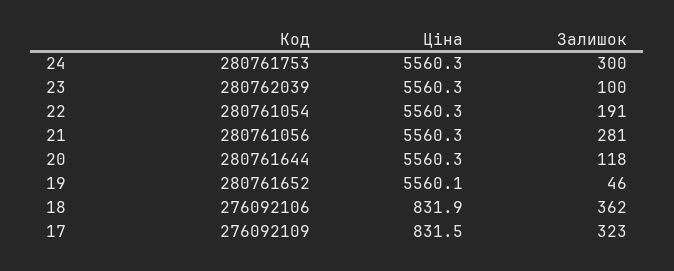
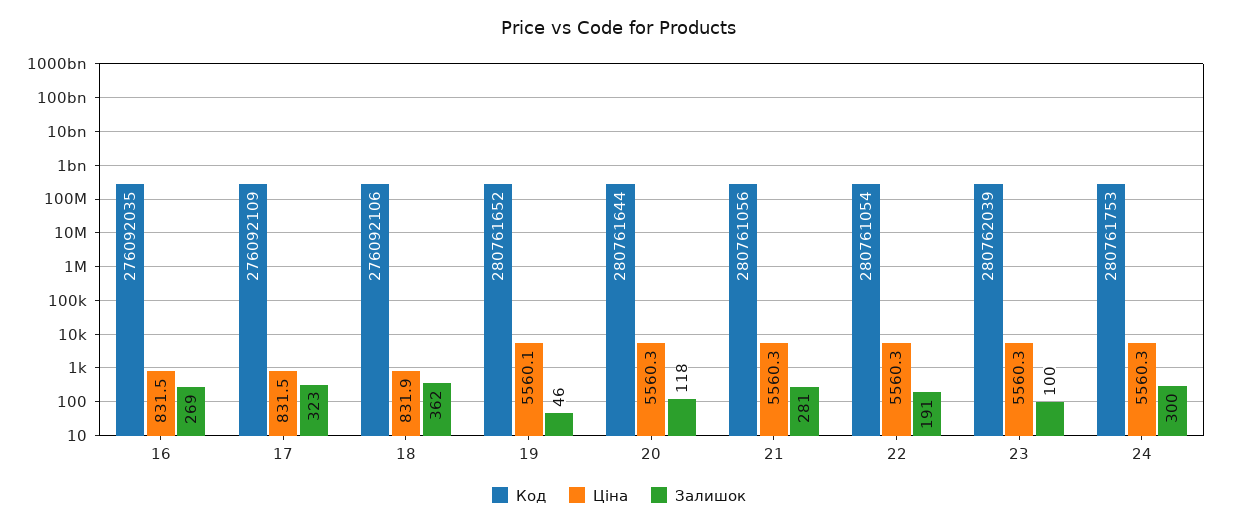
Код, 16: none -> 276092035
Ціна, 16: none -> 831.5
Залишок, 16: none -> 269

